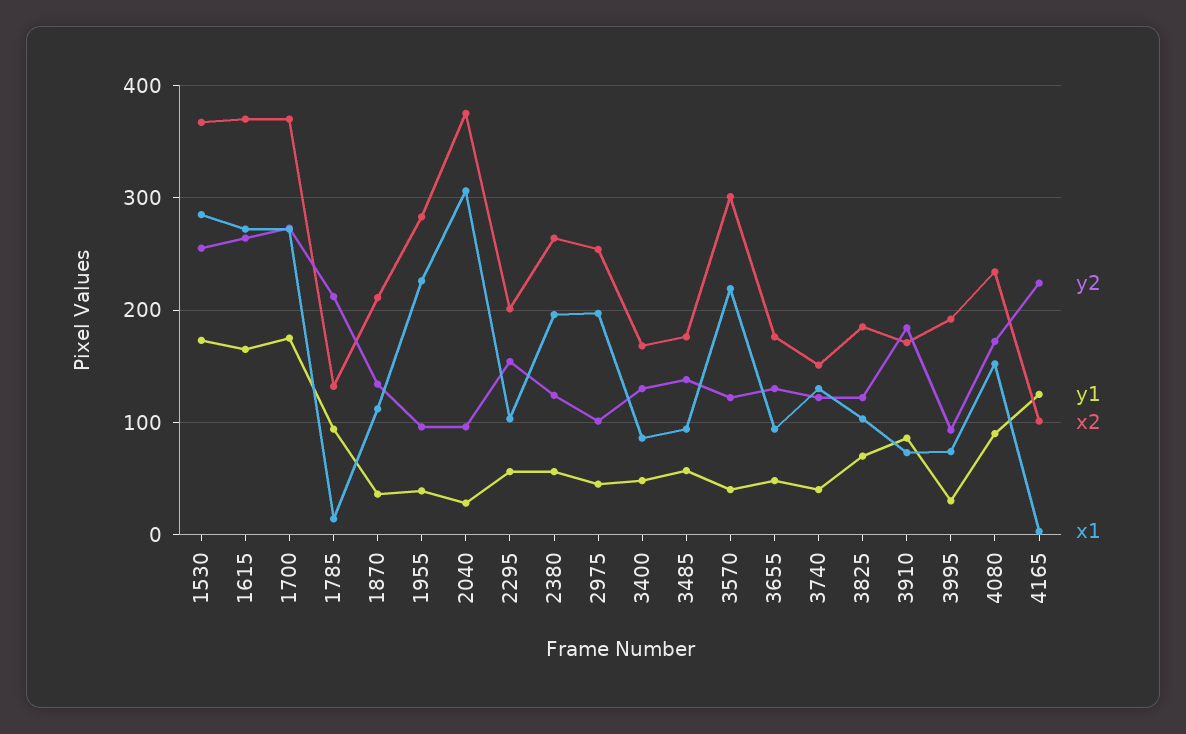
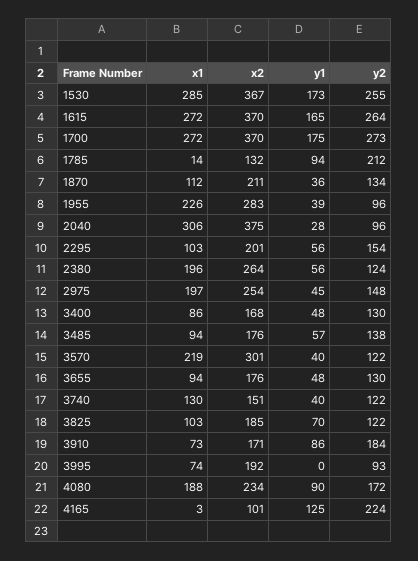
y2, 2975: 100 -> 148
y1, 3995: 30 -> 0
x1, 4080: 150 -> 188

